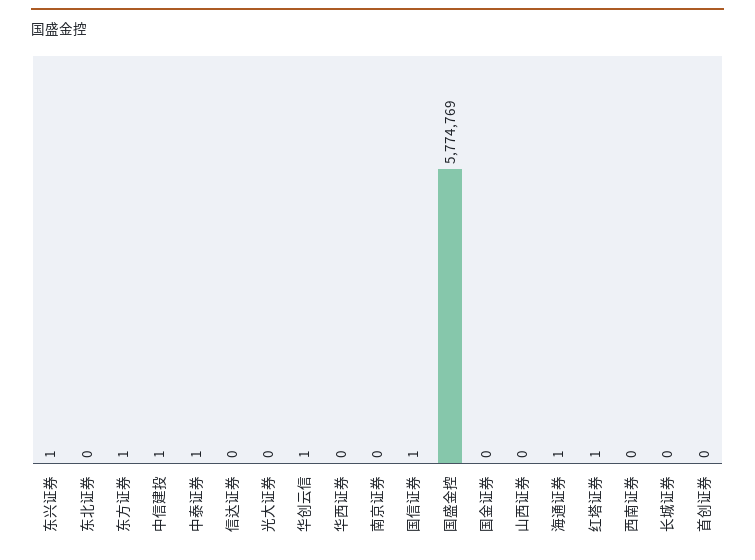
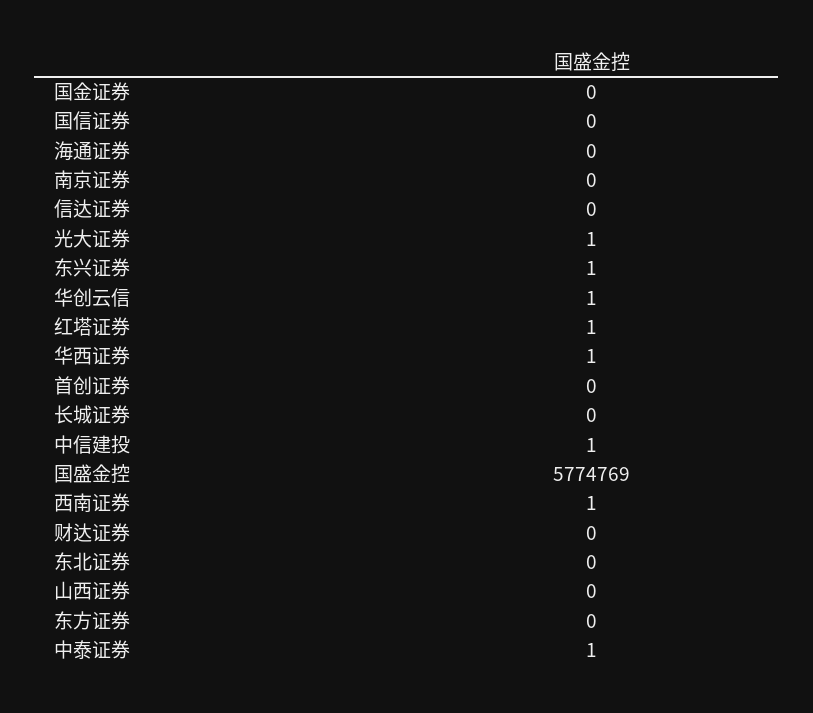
东方证券: 1 -> 0
光大证券: 0 -> 1
华西证券: 0 -> 1
国信证券: 1 -> 0
海通证券: 1 -> 0
西南证券: 0 -> 1
财达证券: none -> 0

